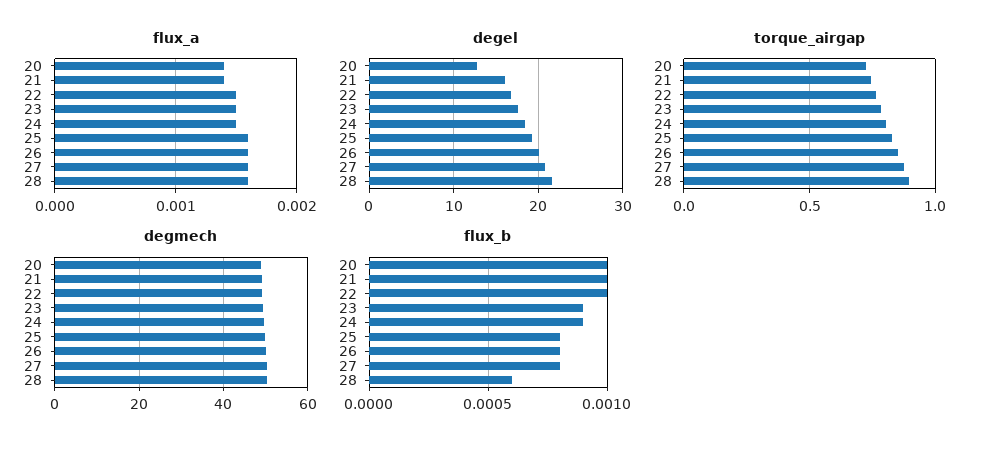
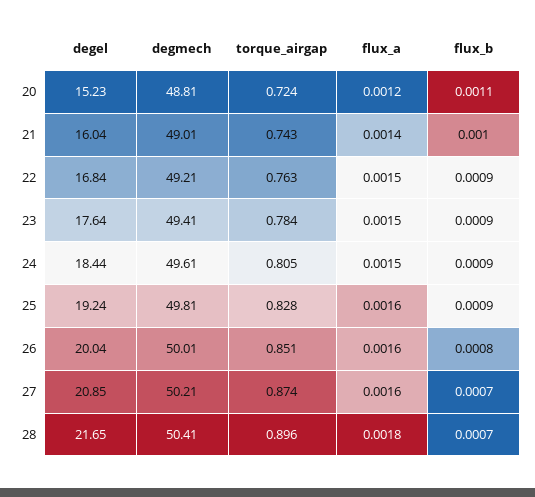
flux_a, 20: 0.0014 -> 0.0012
flux_a, 28: 0.0016 -> 0.0018
degel, 20: 13 -> 15.23
flux_b, 20: 0.001 -> 0.0011
flux_b, 22: 0.001 -> 0.0009
flux_b, 25: 0.0008 -> 0.0009
flux_b, 27: 0.0008 -> 0.0007
flux_b, 28: 0.0006 -> 0.0007

